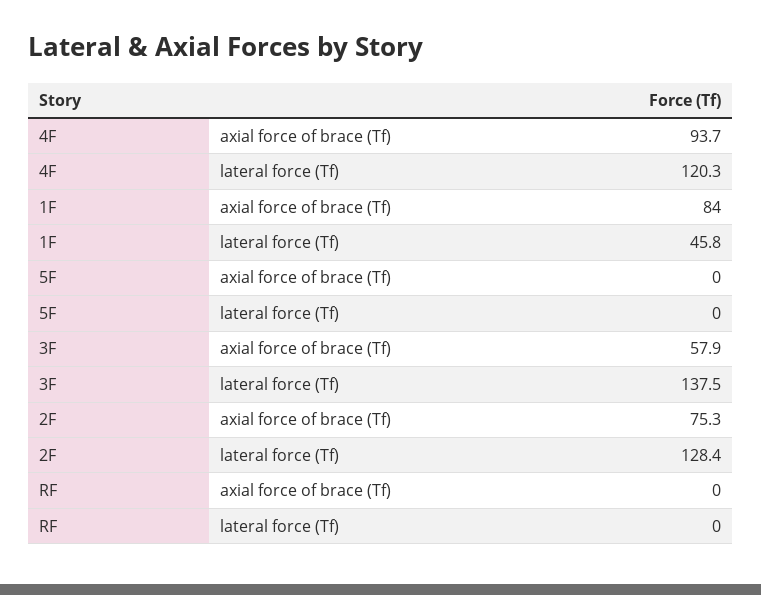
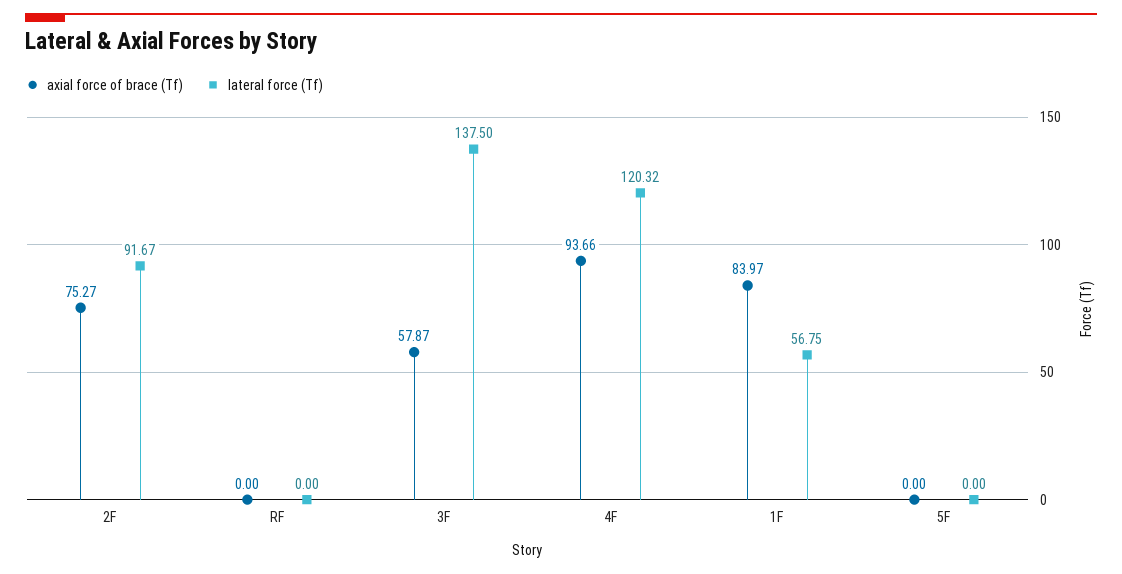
lateral force (Tf), 1F: 45.8 -> 56.75
lateral force (Tf), 2F: 128.4 -> 91.67

